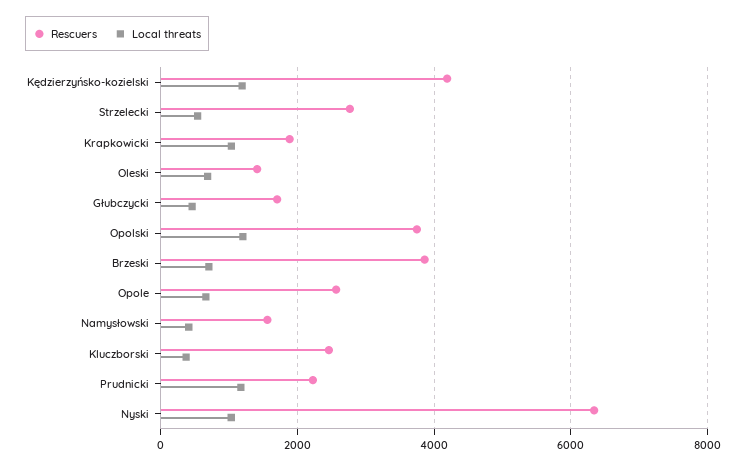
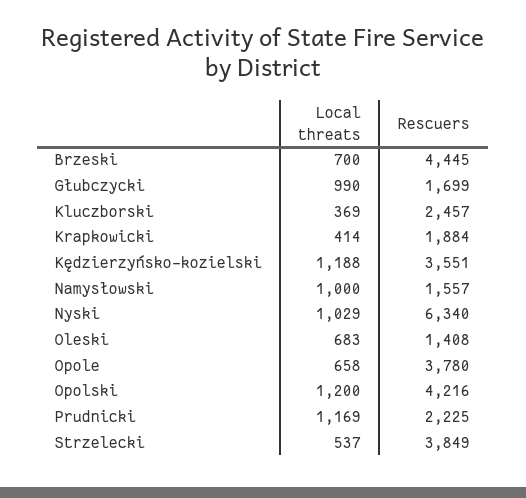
Rescuers, Kędzierzyńsko-kozielski: 4200 -> 3551
Rescuers, Strzelecki: 2800 -> 3849
Local threats, Krapkowicki: 1000 -> 414
Local threats, Głubczycki: 400 -> 990
Rescuers, Opolski: 3800 -> 4216
Rescuers, Brzeski: 3800 -> 4445
Rescuers, Opole: 2600 -> 3780
Local threats, Namysłowski: 400 -> 1000

